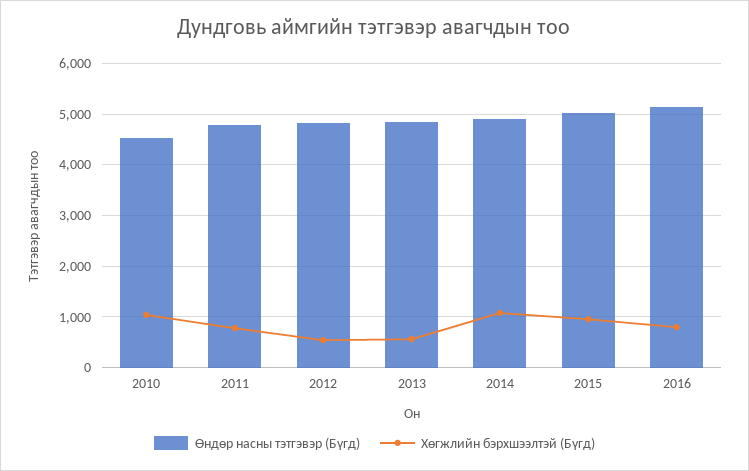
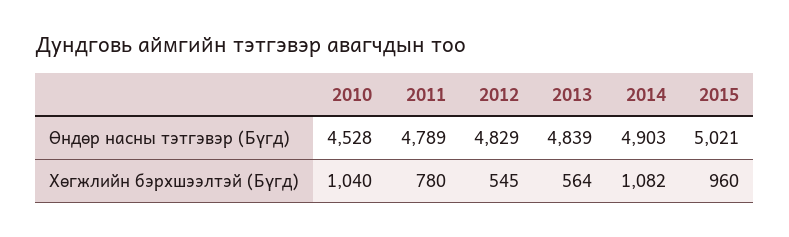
Өндөр насны тэтгэвэр (Бүгд), 2016: 5200 -> none
Хөгжлийн бэрхшээлтэй (Бүгд), 2016: 800 -> none

